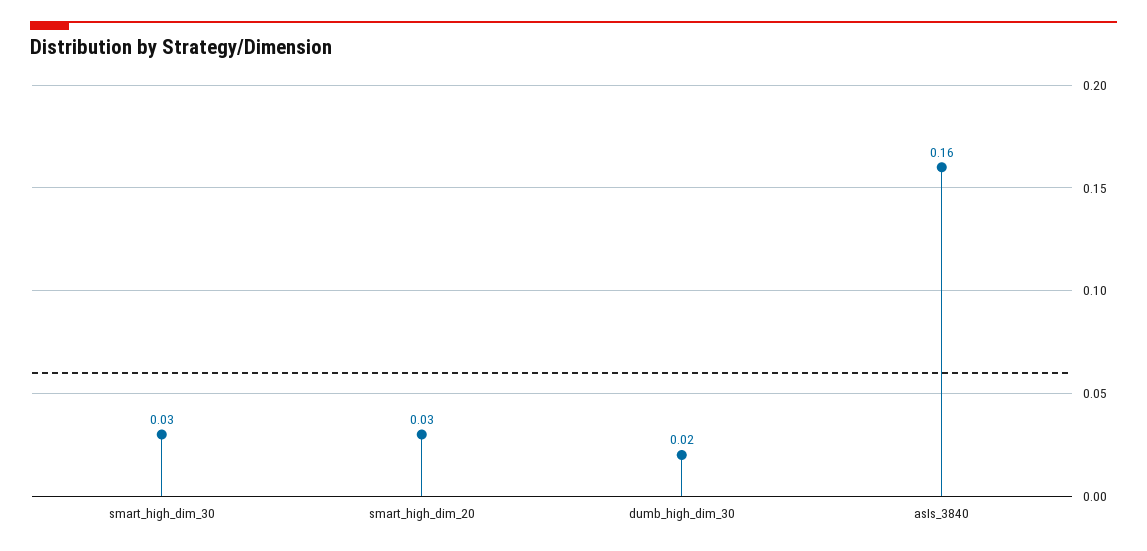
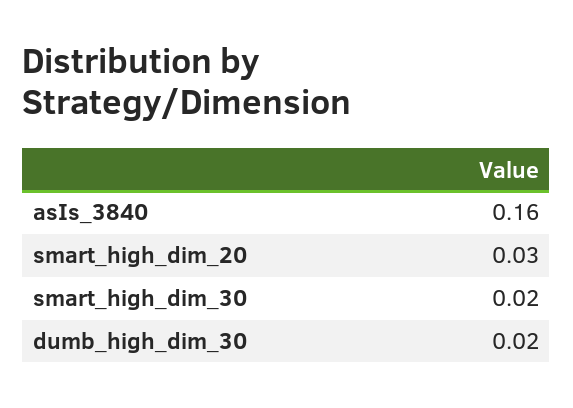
smart_high_dim_30: 0.03 -> 0.02

